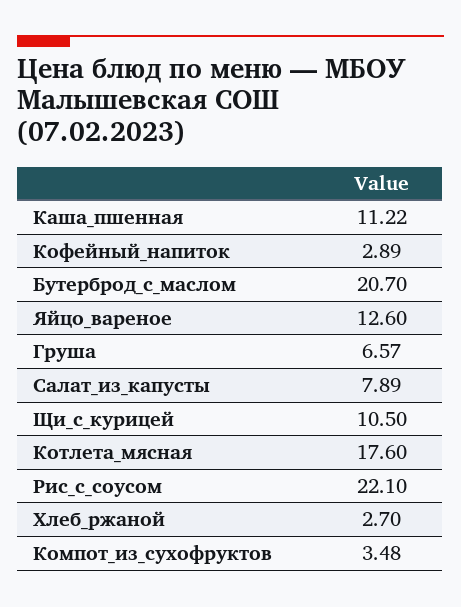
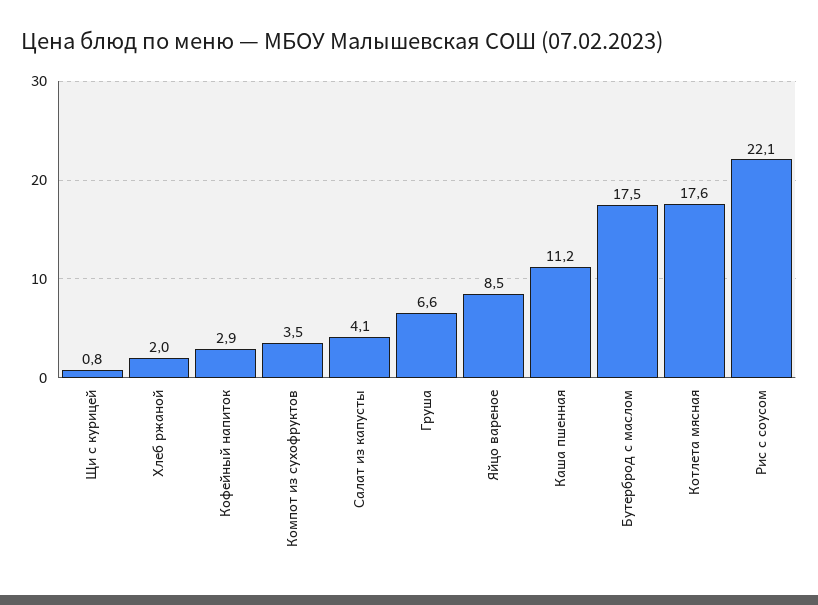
Бутерброд_с_маслом: 20.7 -> 17.5
Яйцо_вареное: 12.6 -> 8.5
Салат_из_капусты: 7.89 -> 4.1
Щи_с_курицей: 10.5 -> 0.8
Хлеб_ржаной: 2.7 -> 2

